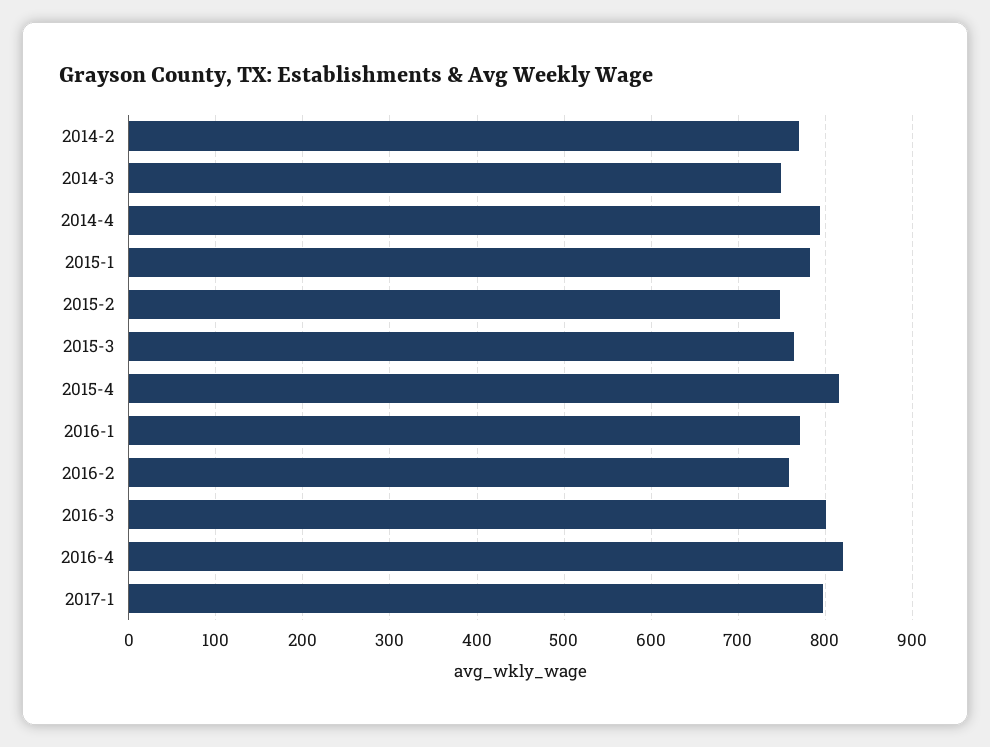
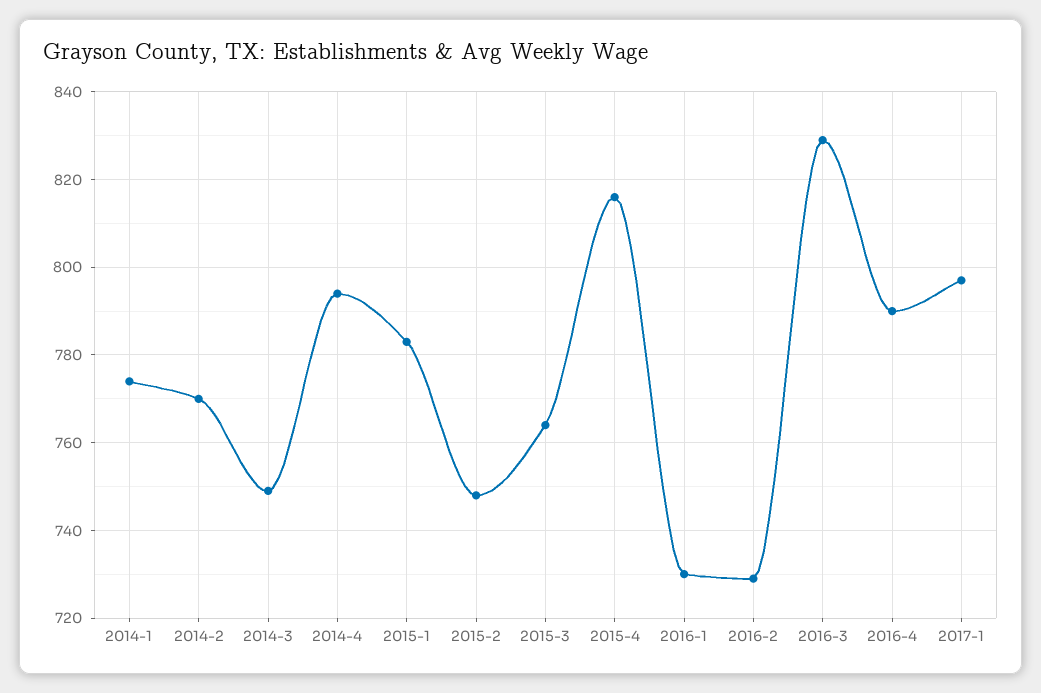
2016-1: 770 -> 730
2016-2: 760 -> 730
2016-3: 800 -> 830
2016-4: 820 -> 790
2014-1: none -> 775

